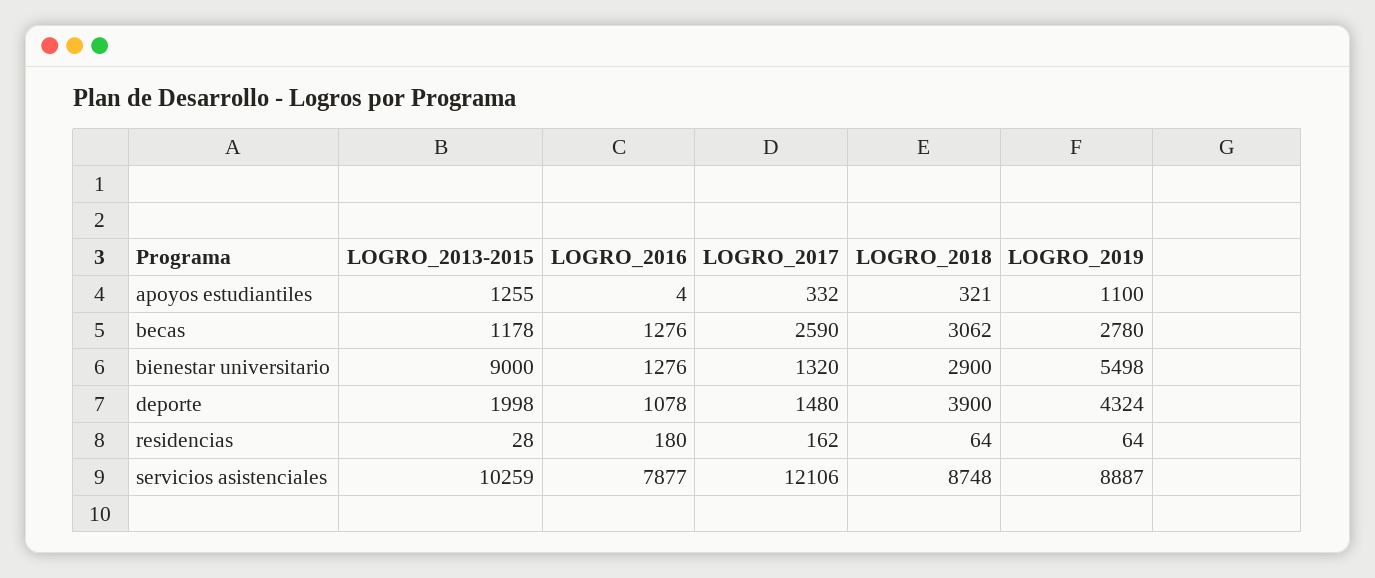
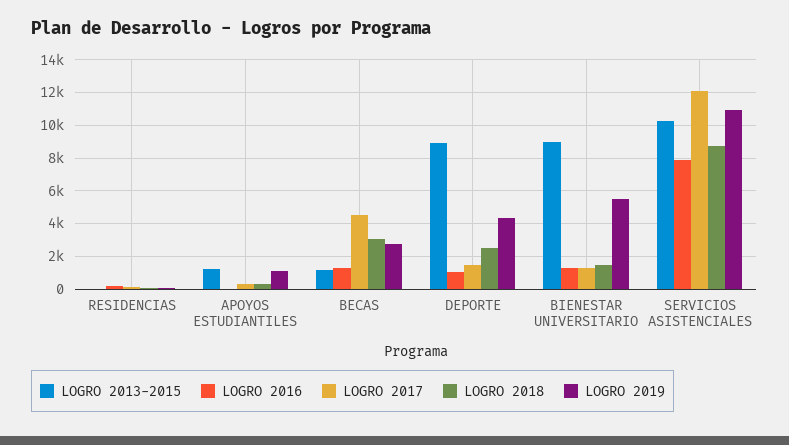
LOGRO_2017, becas: 2590 -> 4500
LOGRO_2018, bienestar universitario: 2900 -> 1500
LOGRO_2013-2015, deporte: 1998 -> 9000
LOGRO_2018, deporte: 3900 -> 2500
LOGRO_2019, servicios asistenciales: 8887 -> 11000

